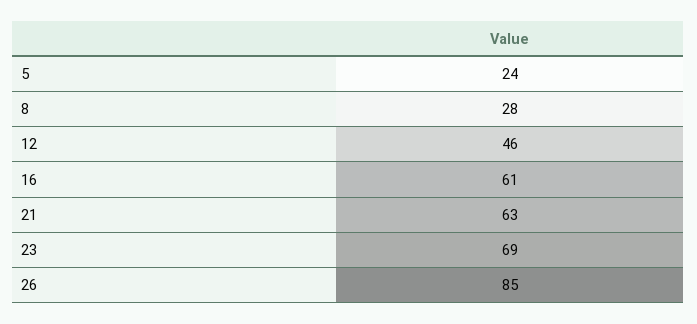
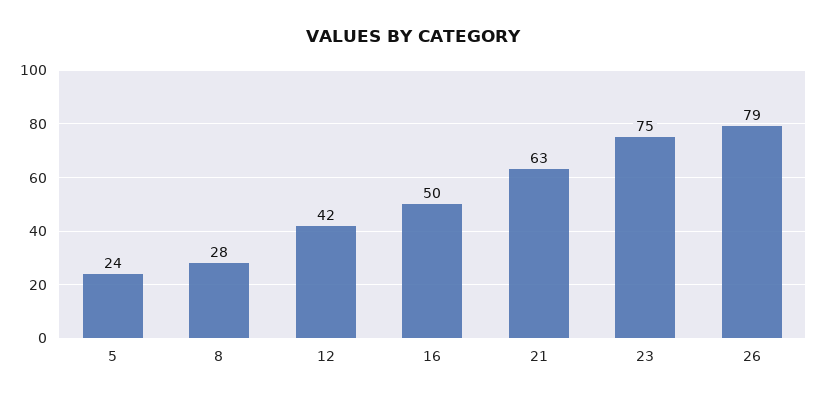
12: 46 -> 42
16: 61 -> 50
23: 69 -> 75
26: 85 -> 79

